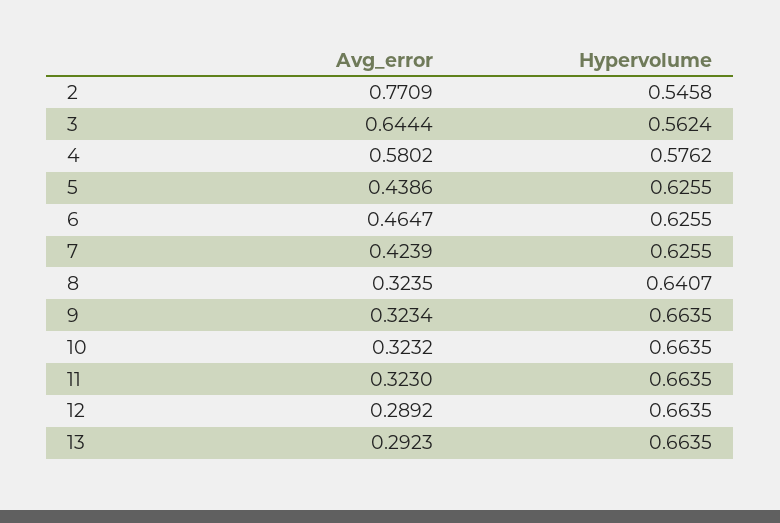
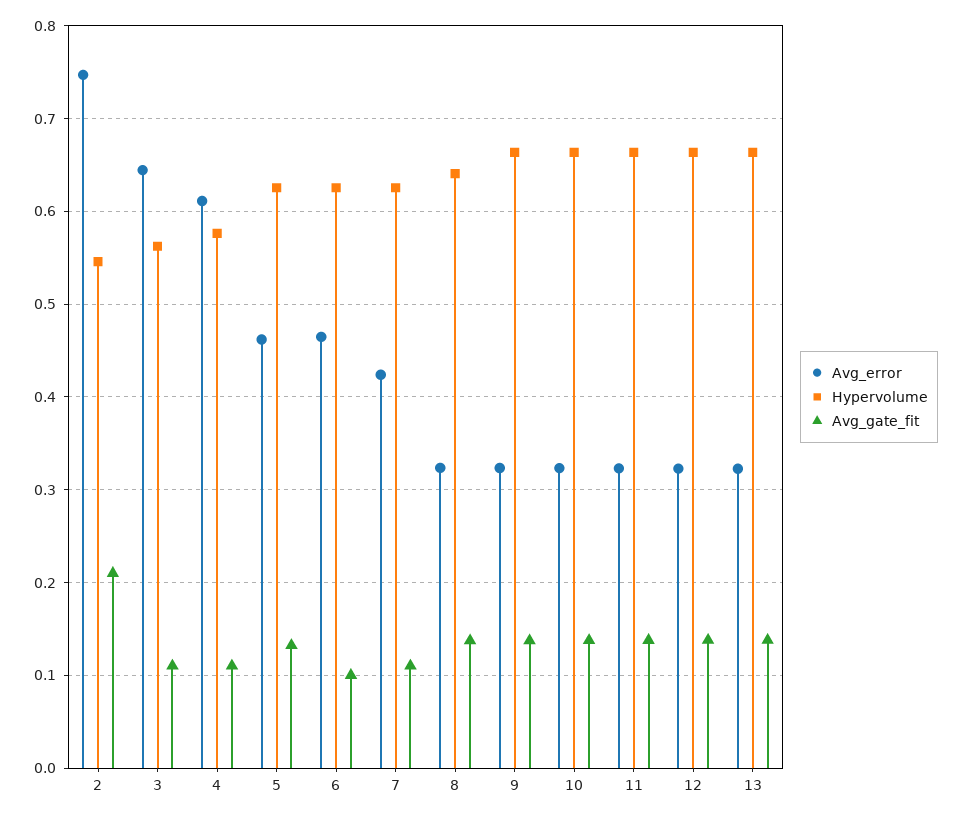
Avg_error, 2: 0.7709 -> 0.75
Avg_error, 4: 0.5802 -> 0.61
Avg_error, 5: 0.4386 -> 0.46
Avg_error, 12: 0.2892 -> 0.32
Avg_error, 13: 0.2923 -> 0.32
Avg_gate_fit, 2: none -> 0.21
Avg_gate_fit, 3: none -> 0.11
Avg_gate_fit, 4: none -> 0.11
Avg_gate_fit, 5: none -> 0.13
Avg_gate_fit, 6: none -> 0.1
Avg_gate_fit, 7: none -> 0.11
Avg_gate_fit, 8: none -> 0.14
Avg_gate_fit, 9: none -> 0.14
Avg_gate_fit, 10: none -> 0.14
Avg_gate_fit, 11: none -> 0.14
Avg_gate_fit, 12: none -> 0.14
Avg_gate_fit, 13: none -> 0.14

